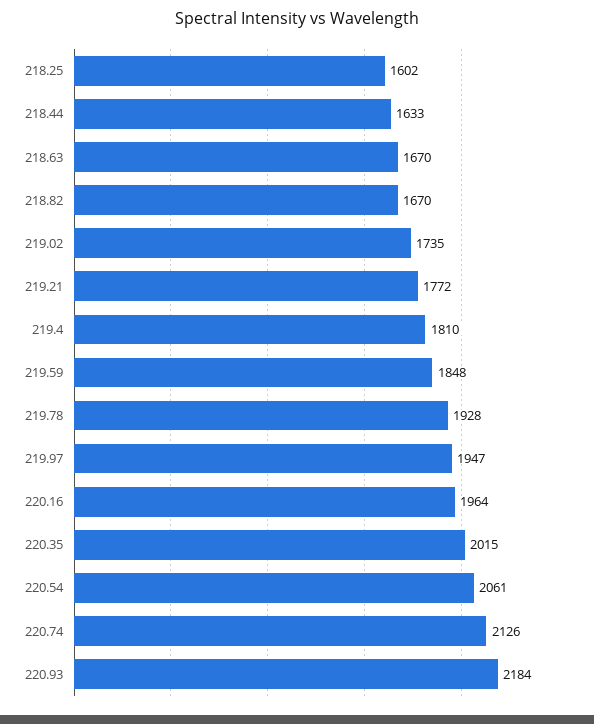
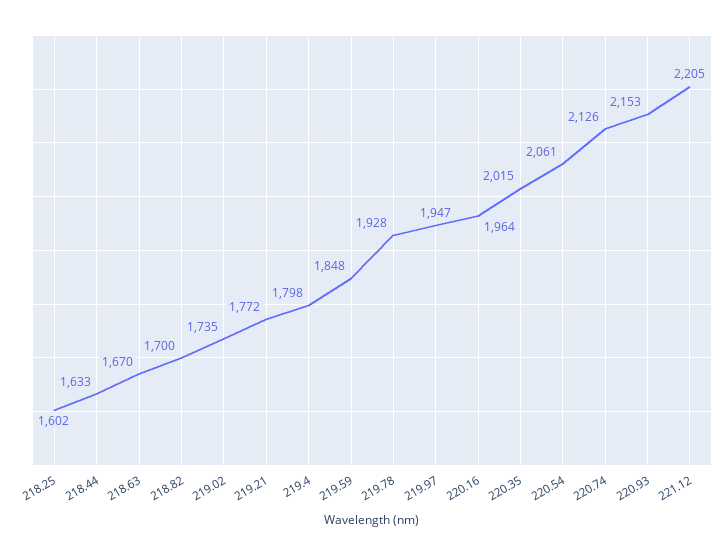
218.82: 1670 -> 1700
219.4: 1810 -> 1798
220.93: 2184 -> 2153
221.12: none -> 2205

